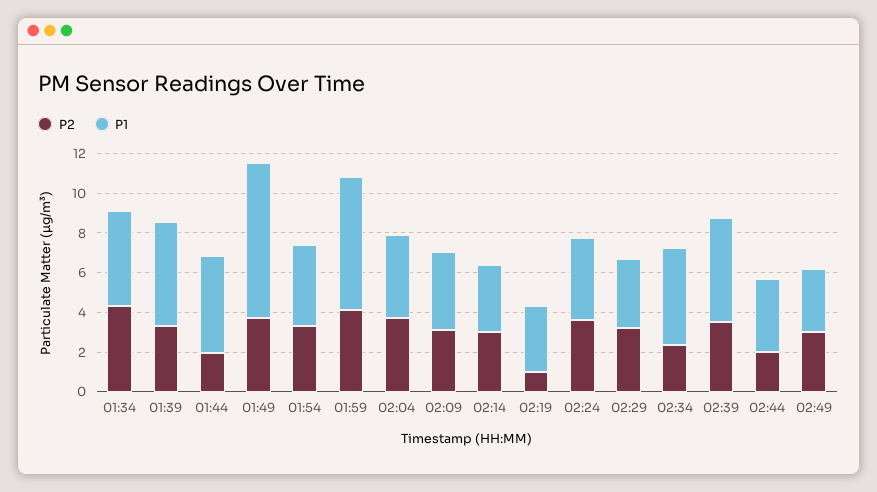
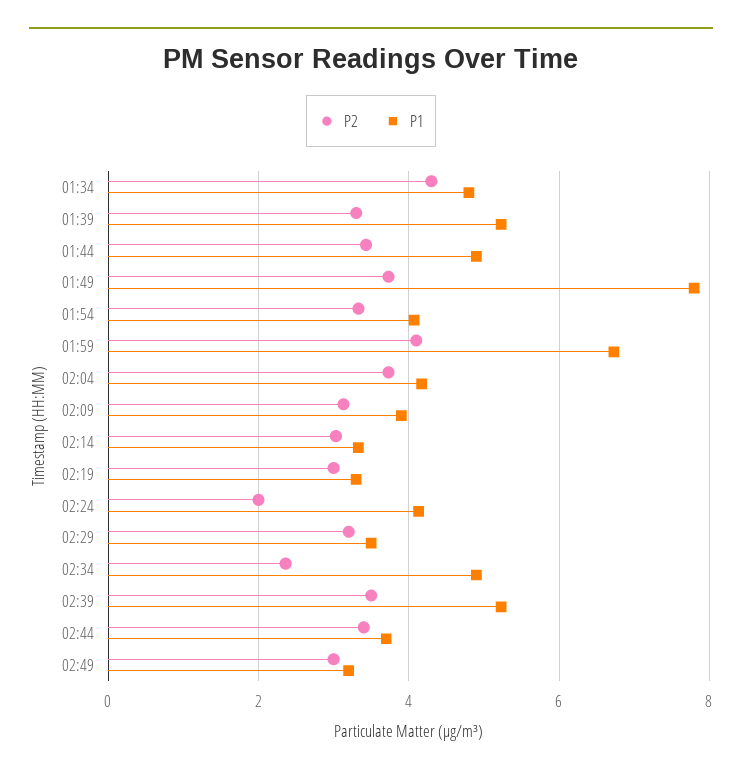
P2, 01:44: 2 -> 3.4
P2, 02:19: 1 -> 3
P2, 02:24: 3.5 -> 2
P2, 02:44: 2 -> 3.4

